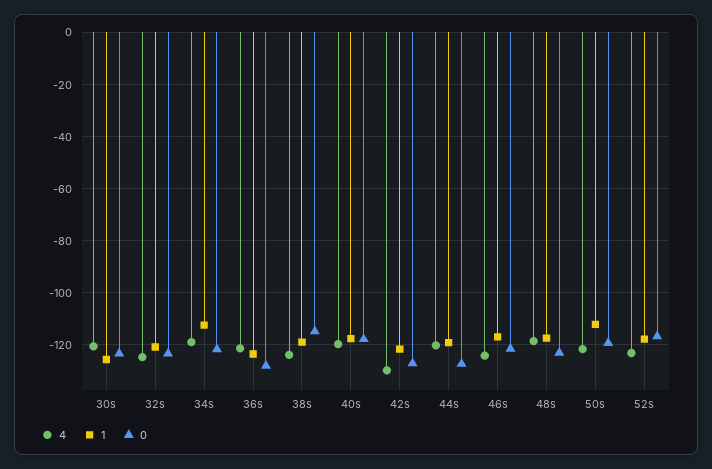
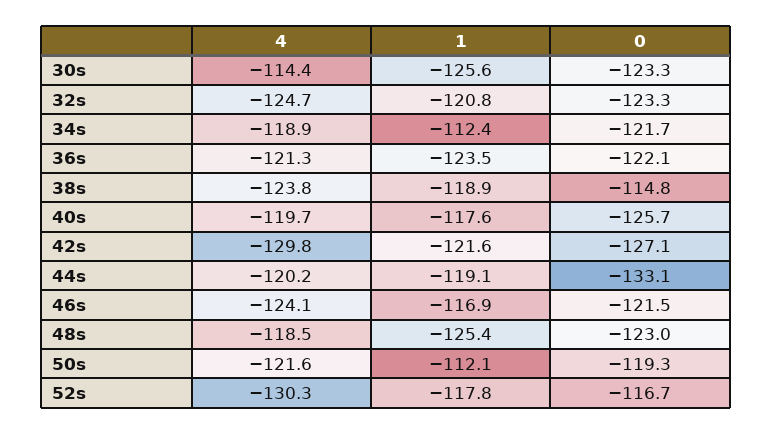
4, 30s: -120 -> -114.4
0, 36s: -127.5 -> -122.1
0, 40s: -117.5 -> -125.7
0, 44s: -127.5 -> -133.1
1, 48s: -117.5 -> -125.4
4, 52s: -122.5 -> -130.3

